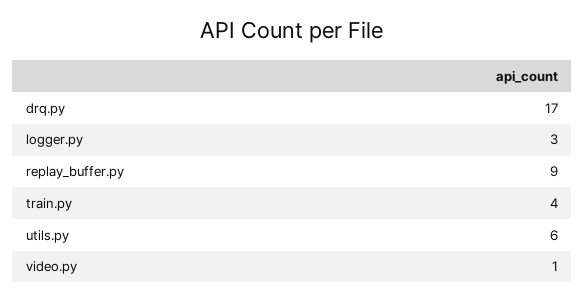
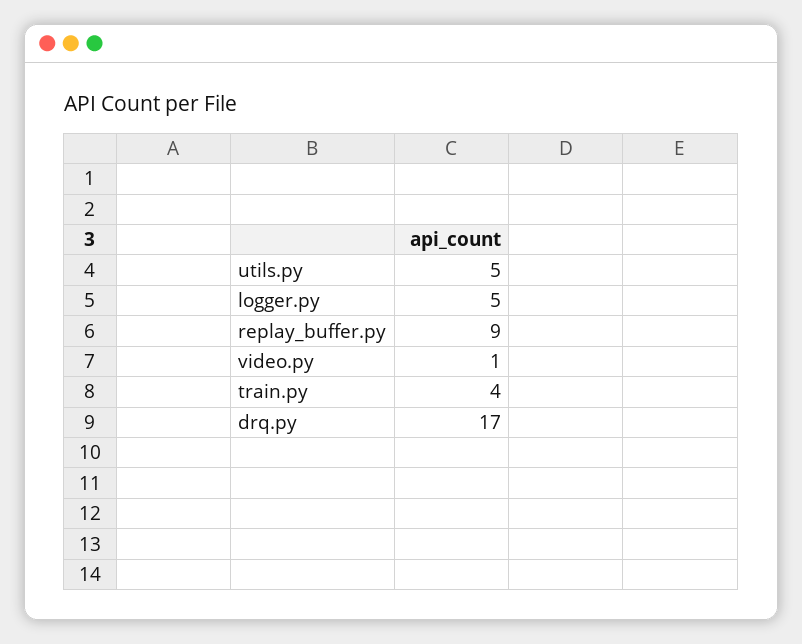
logger.py: 3 -> 5
utils.py: 6 -> 5

